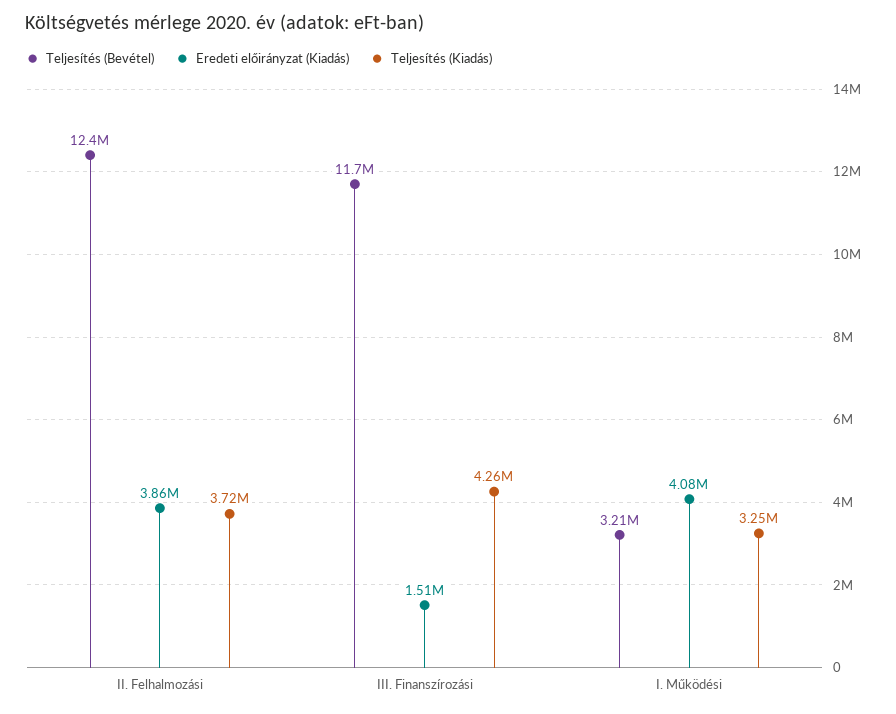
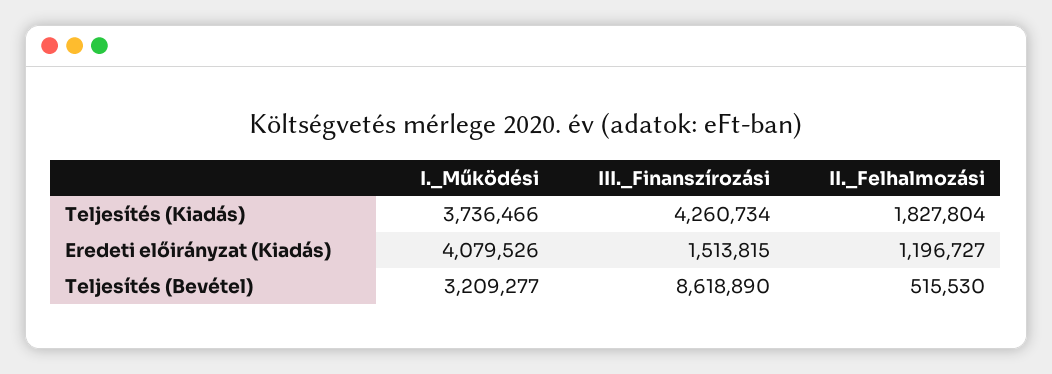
Teljesítés (Bevétel), II. Felhalmozási: 12400000 -> 515530
Eredeti előirányzat (Kiadás), II. Felhalmozási: 3860000 -> 1196727
Teljesítés (Kiadás), II. Felhalmozási: 3720000 -> 1827804
Teljesítés (Bevétel), III. Finanszírozási: 11700000 -> 8618890
Teljesítés (Kiadás), I. Működési: 3250000 -> 3736466

